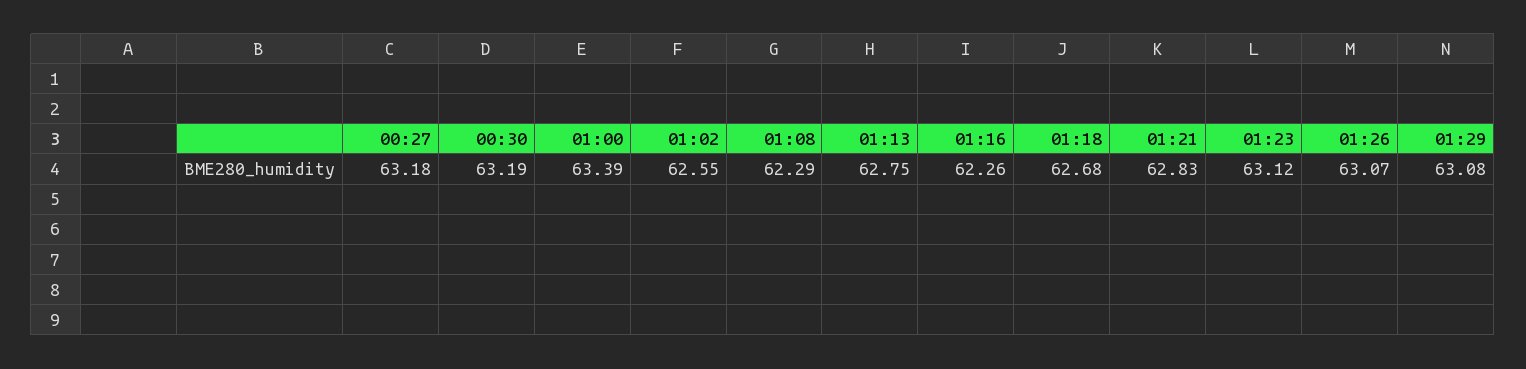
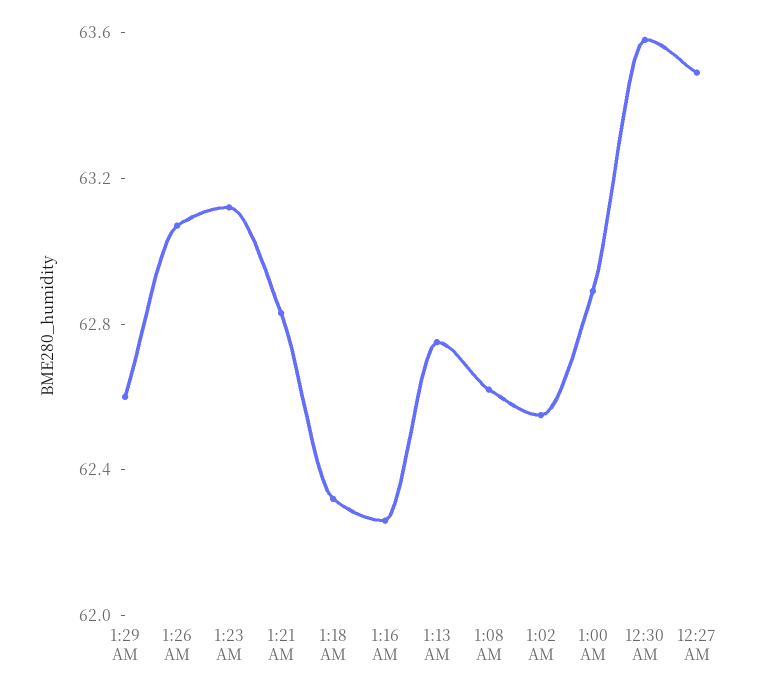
00:27: 63.18 -> 63.5
00:30: 63.19 -> 63.6
01:00: 63.39 -> 62.9
01:08: 62.29 -> 62.6
01:18: 62.68 -> 62.3
01:29: 63.08 -> 62.6

